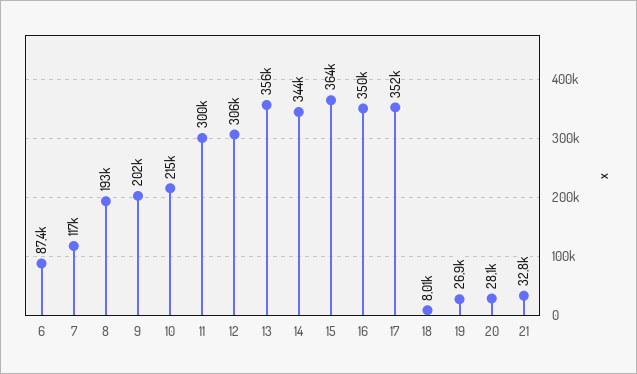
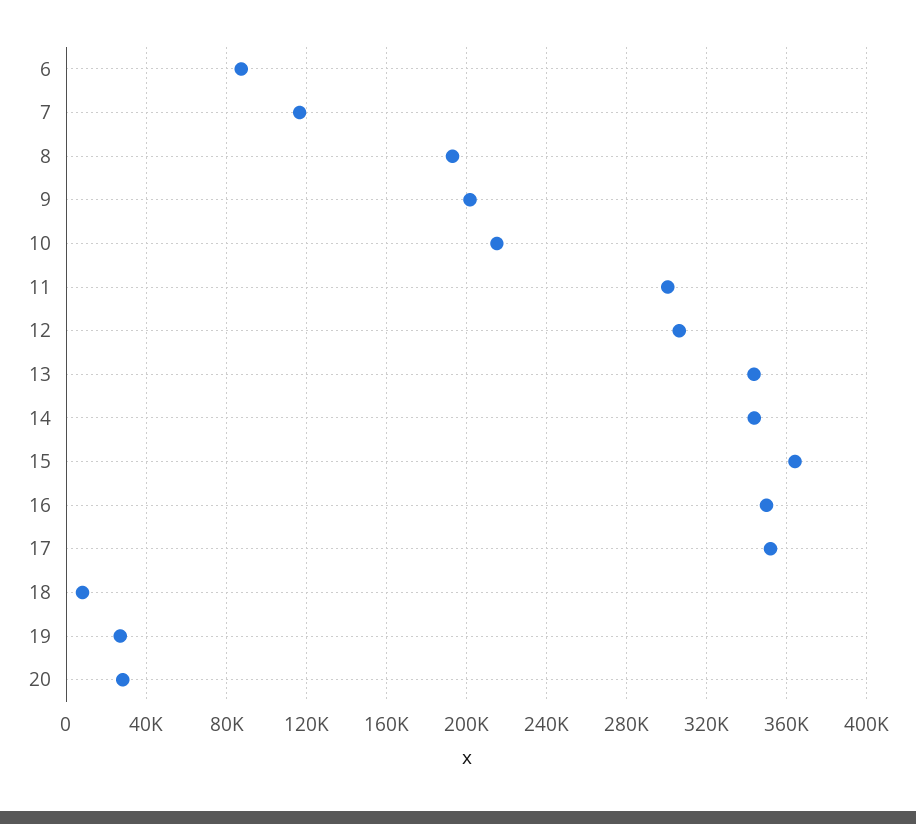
13: 356000 -> 345000
21: 32800 -> none

